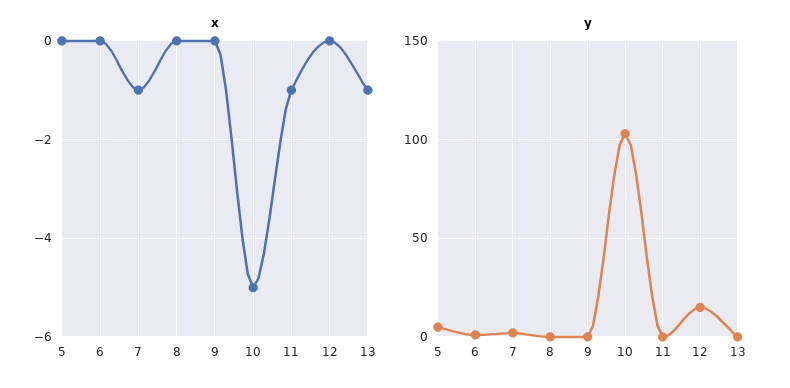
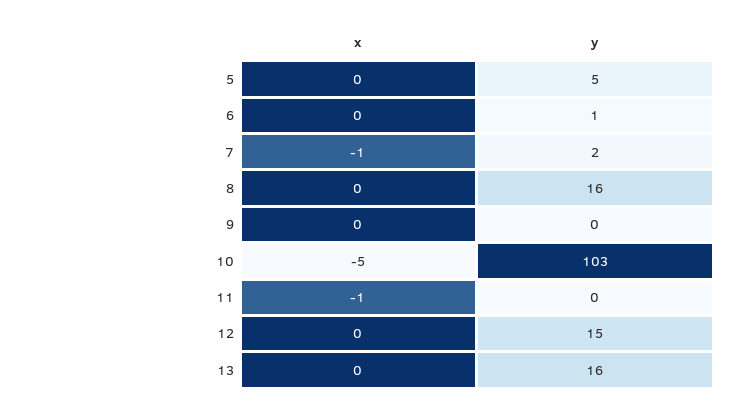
x, 13: -1 -> 0
y, 8: 0 -> 16
y, 13: 0 -> 16

